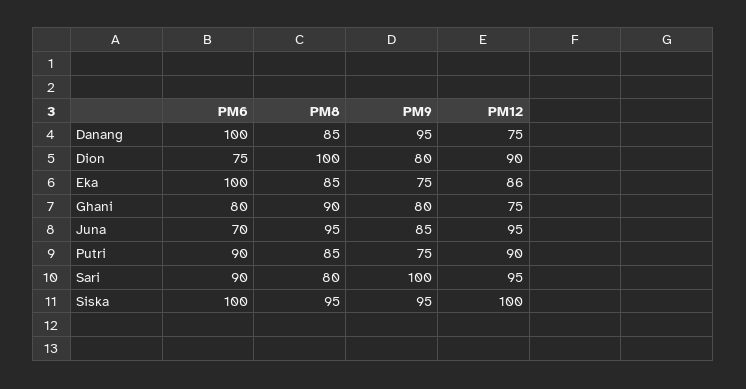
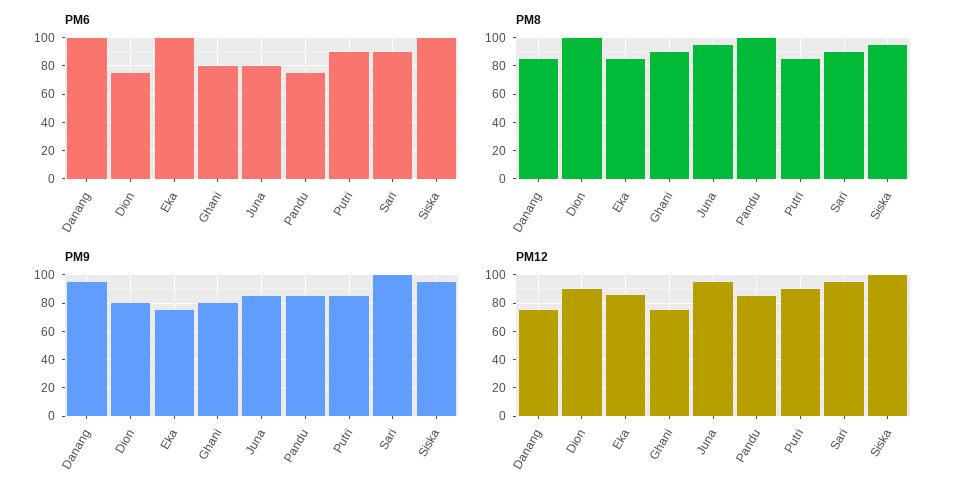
PM6, Juna: 70 -> 80
PM9, Putri: 75 -> 85
PM8, Sari: 80 -> 90
PM6, Pandu: none -> 75
PM8, Pandu: none -> 100
PM9, Pandu: none -> 85
PM12, Pandu: none -> 85

